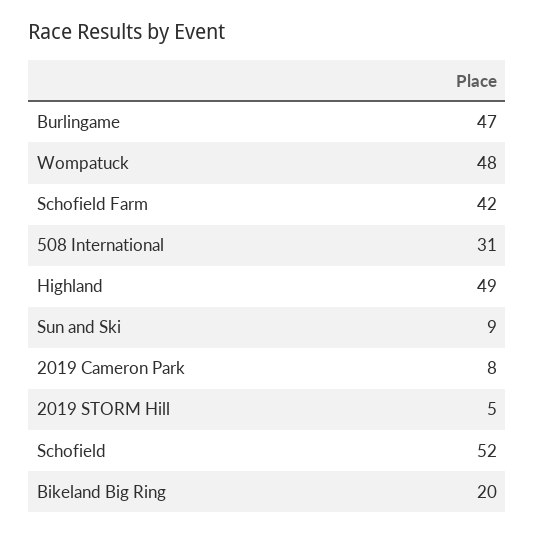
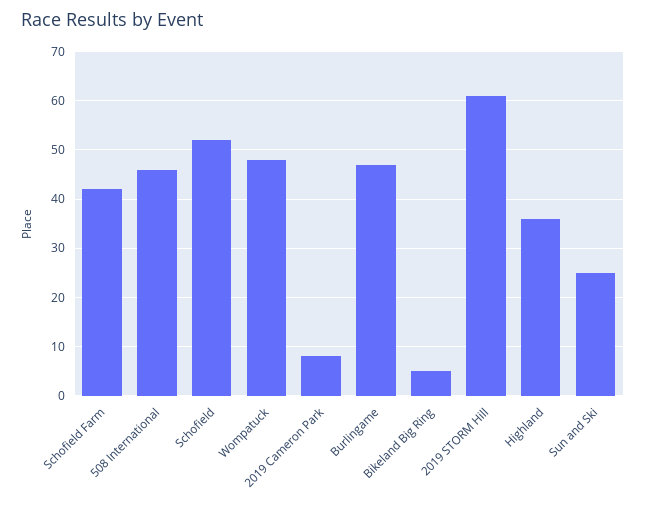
508 International: 31 -> 45
Highland: 49 -> 35
Sun and Ski: 9 -> 25
2019 STORM Hill: 5 -> 60
Bikeland Big Ring: 20 -> 5

